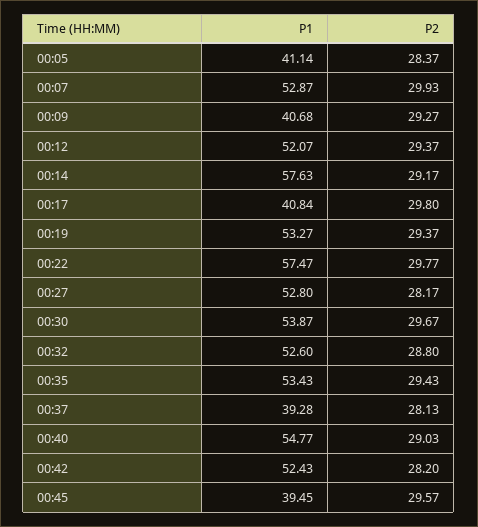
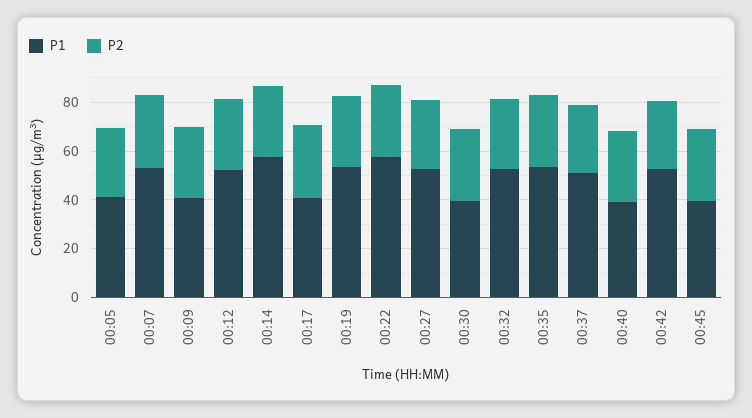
P1, 00:30: 53.87 -> 40
P1, 00:37: 39.28 -> 50
P1, 00:40: 54.77 -> 40

